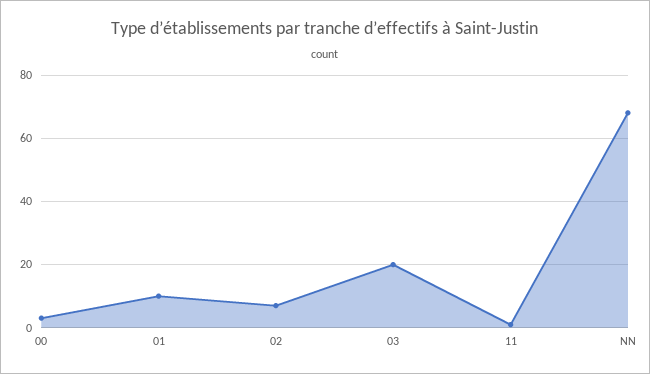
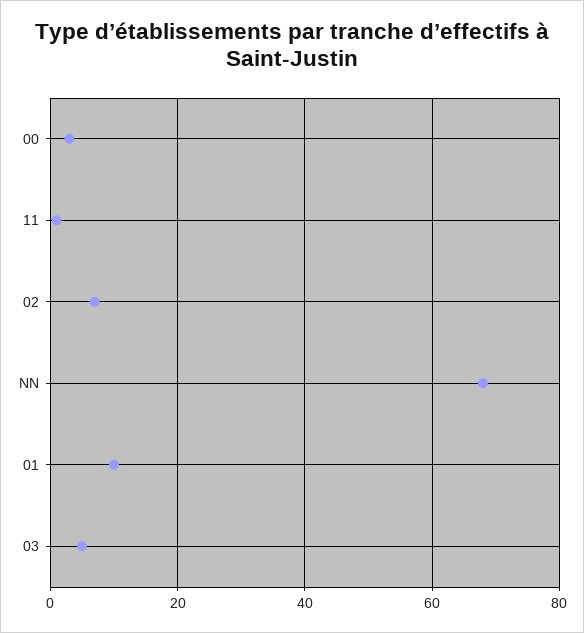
03: 20 -> 5

